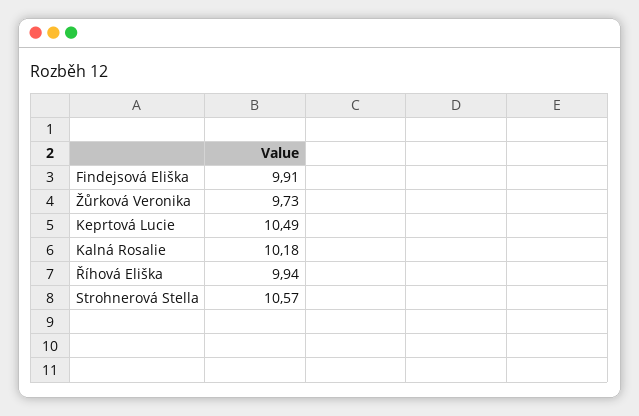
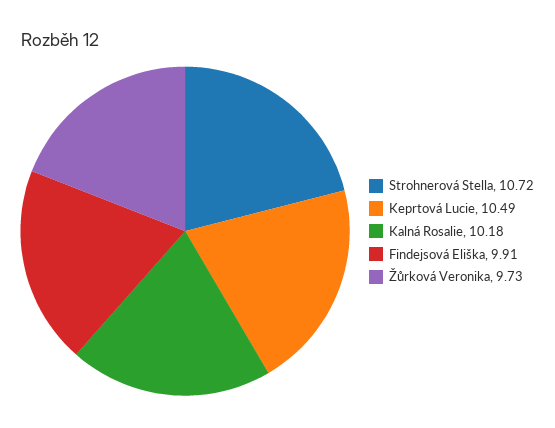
Říhová Eliška: 9.94 -> none
Strohnerová Stella: 10.57 -> 10.72

